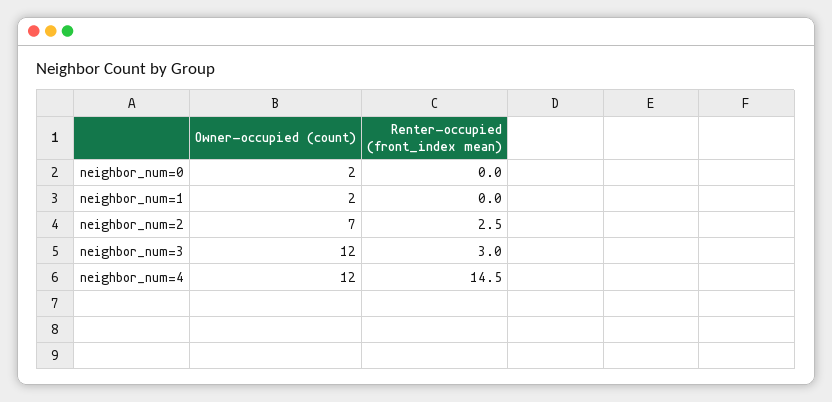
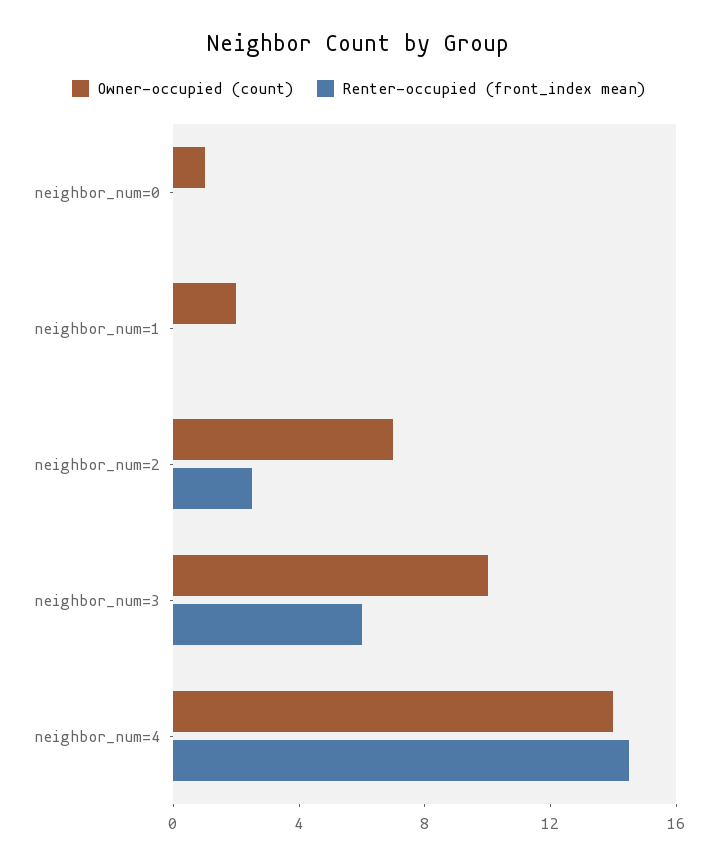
Owner-occupied (count), neighbor_num=0: 2 -> 1
Owner-occupied (count), neighbor_num=3: 12 -> 10
Renter-occupied (front_index mean), neighbor_num=3: 3 -> 6
Owner-occupied (count), neighbor_num=4: 12 -> 14

